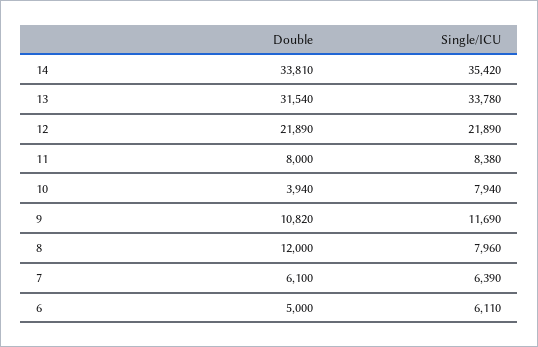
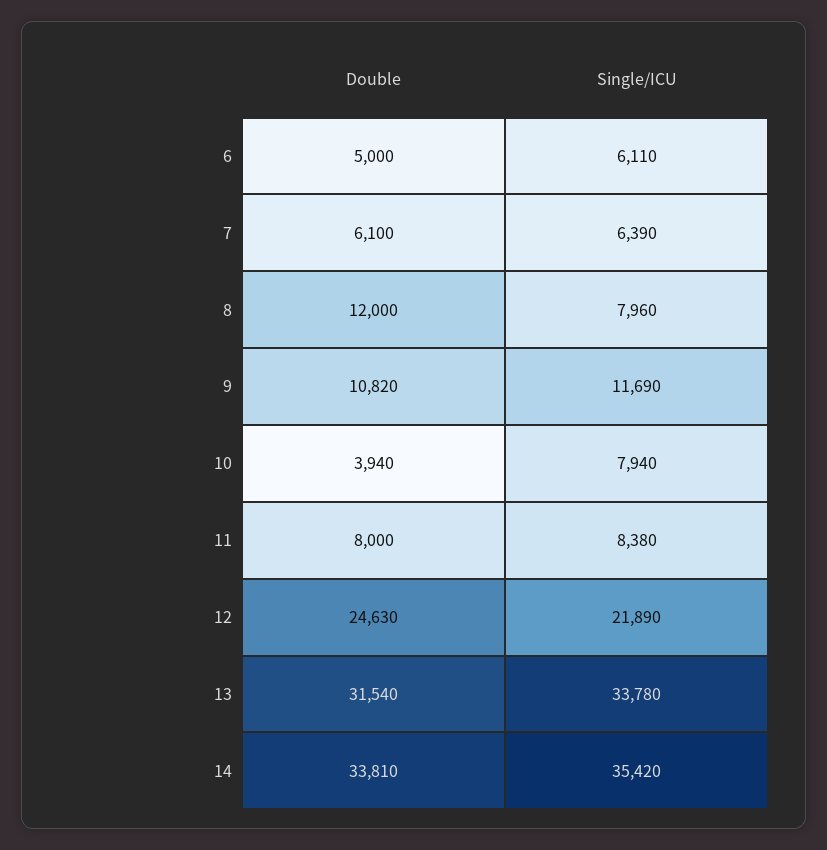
Double, 12: 21890 -> 24630

